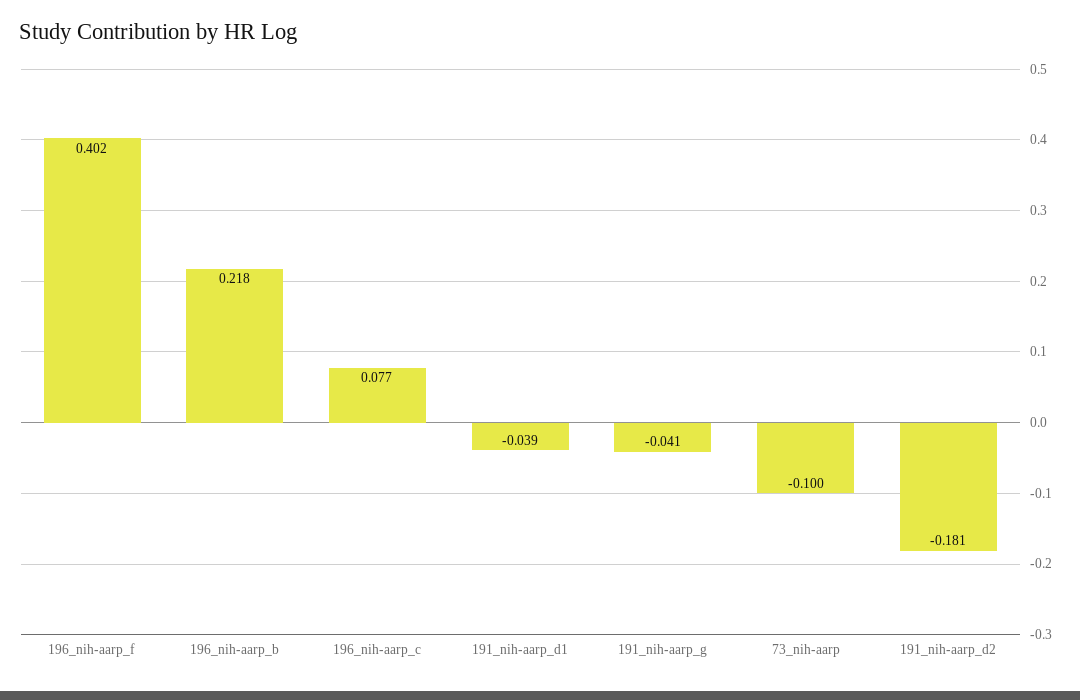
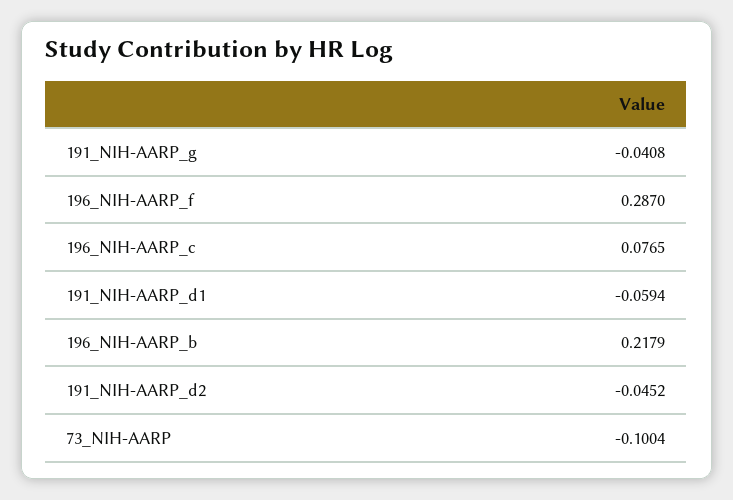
196_nih-aarp_f: 0.402 -> 0.287
191_nih-aarp_d1: -0.039 -> -0.0594
191_nih-aarp_d2: -0.181 -> -0.0452

